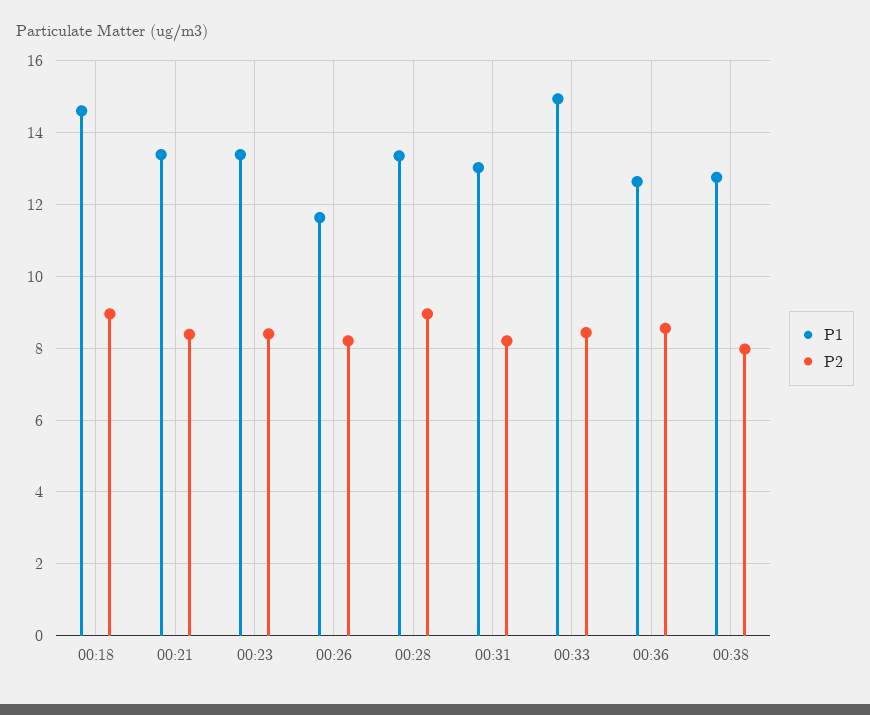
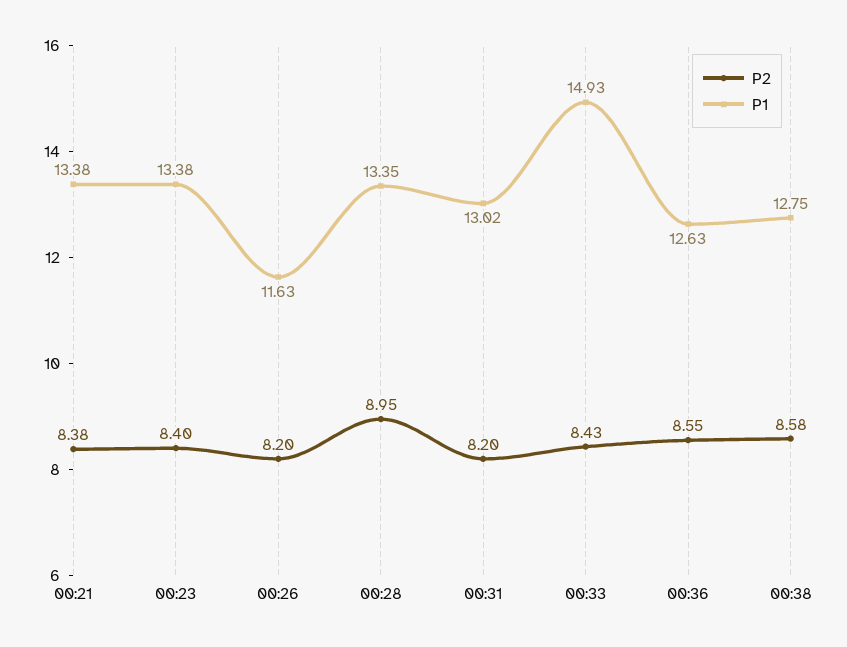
P1, 00:18: 14.6 -> none
P2, 00:18: 9 -> none
P2, 00:38: 8 -> 8.58

